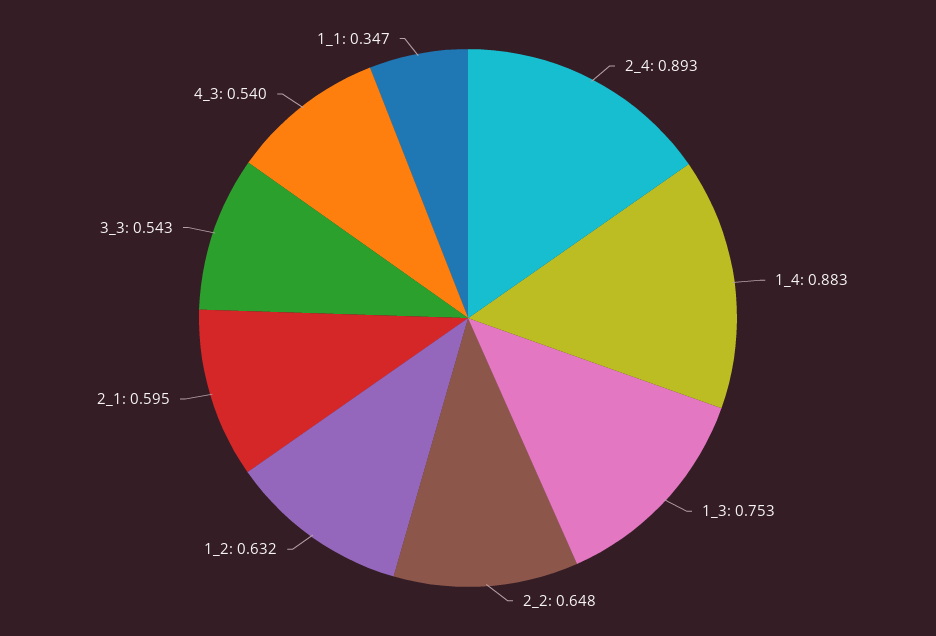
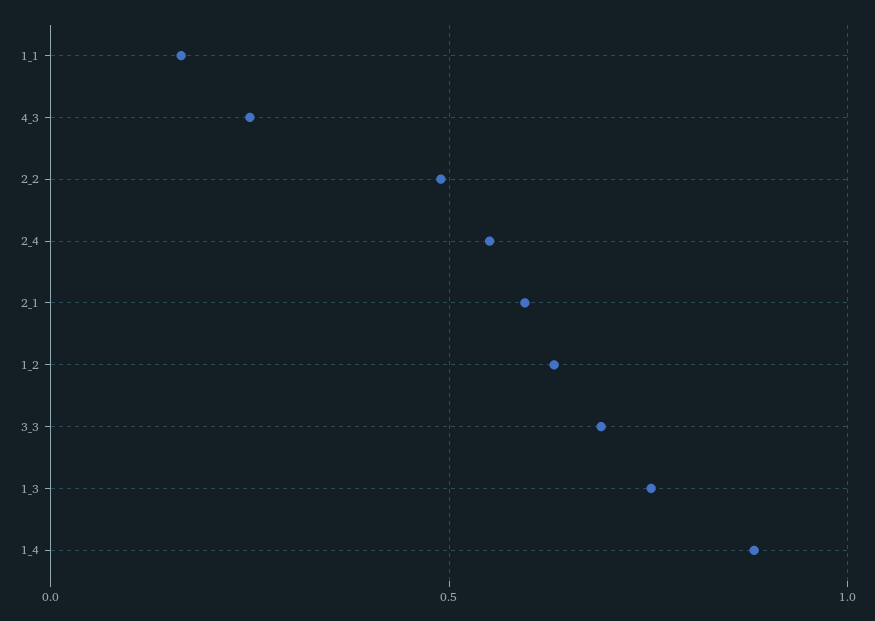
2_4: 0.893 -> 0.55
2_2: 0.648 -> 0.5
3_3: 0.543 -> 0.7
4_3: 0.54 -> 0.25
1_1: 0.347 -> 0.15

